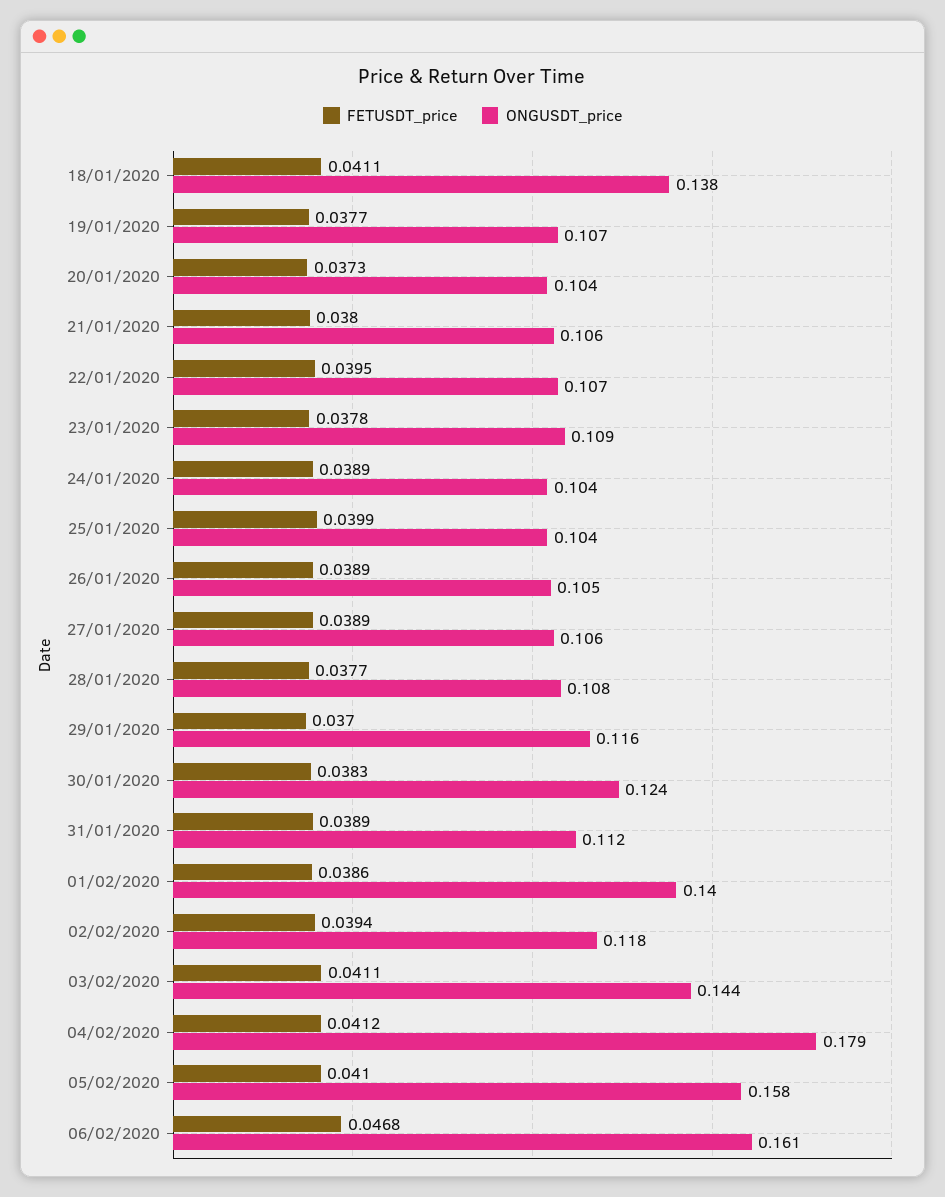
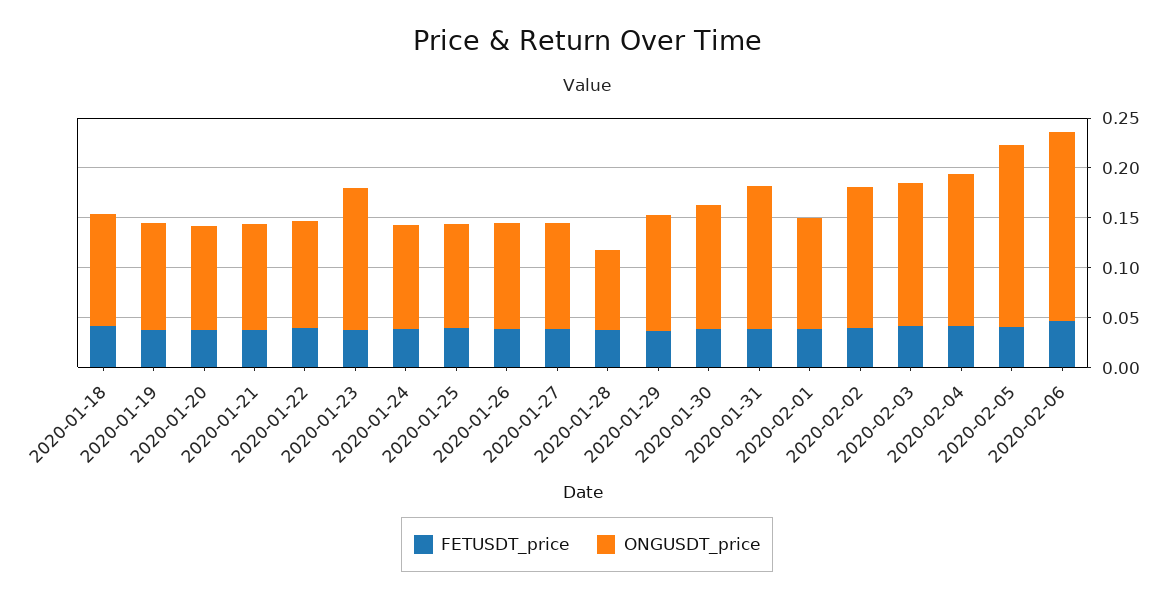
ONGUSDT_price, 18/01/2020: 0.138 -> 0.11
ONGUSDT_price, 23/01/2020: 0.109 -> 0.14
ONGUSDT_price, 28/01/2020: 0.108 -> 0.08
ONGUSDT_price, 31/01/2020: 0.112 -> 0.14
ONGUSDT_price, 01/02/2020: 0.14 -> 0.11
ONGUSDT_price, 02/02/2020: 0.118 -> 0.14
ONGUSDT_price, 04/02/2020: 0.179 -> 0.15
ONGUSDT_price, 05/02/2020: 0.158 -> 0.18
ONGUSDT_price, 06/02/2020: 0.161 -> 0.19

